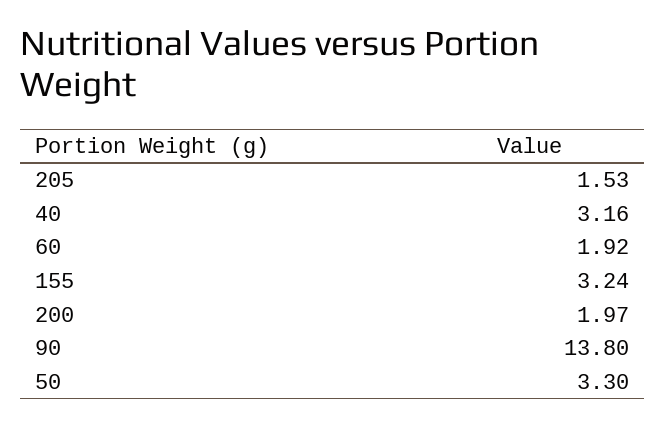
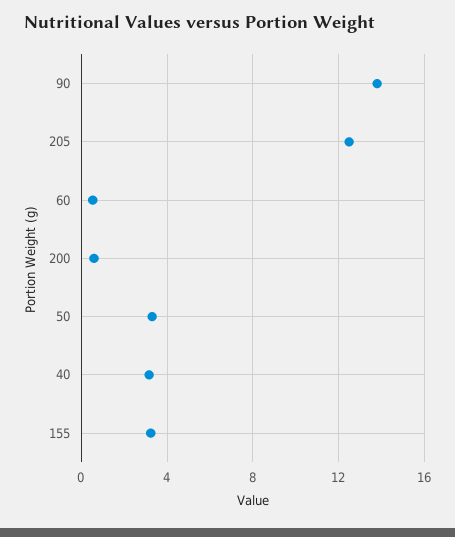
205: 1.53 -> 12.5
60: 1.92 -> 0.5
200: 1.97 -> 0.5

